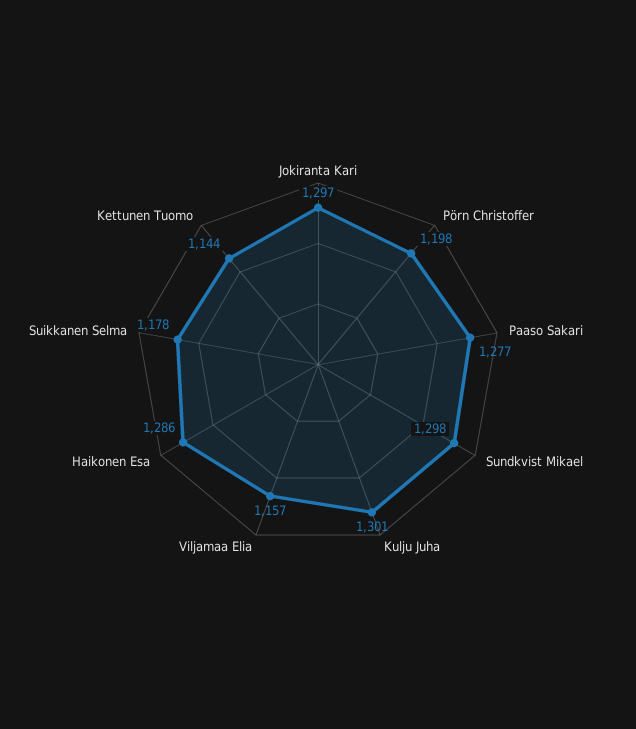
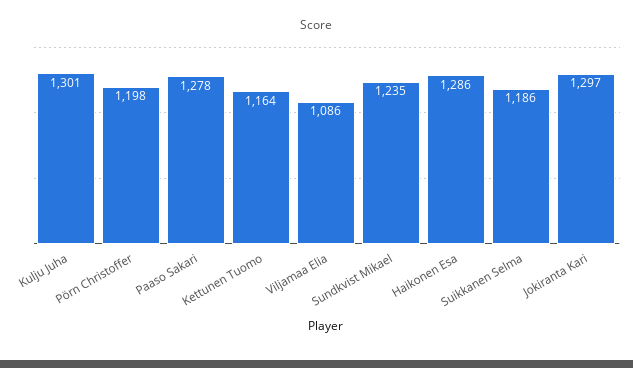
Paaso Sakari: 1277 -> 1278
Sundkvist Mikael: 1298 -> 1235
Viljamaa Elia: 1157 -> 1086
Suikkanen Selma: 1178 -> 1186
Kettunen Tuomo: 1144 -> 1164

